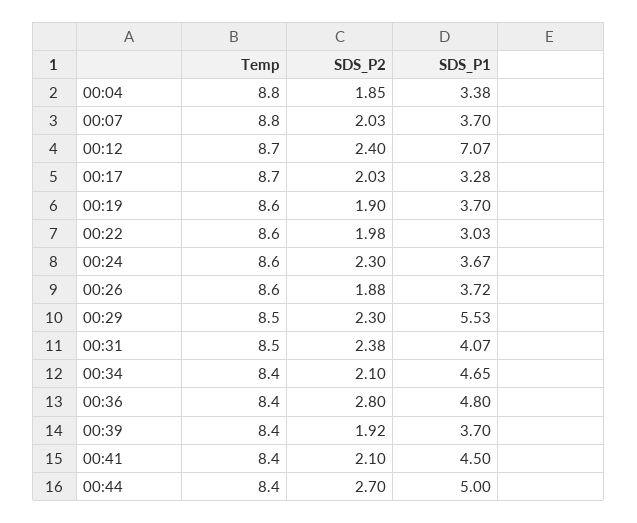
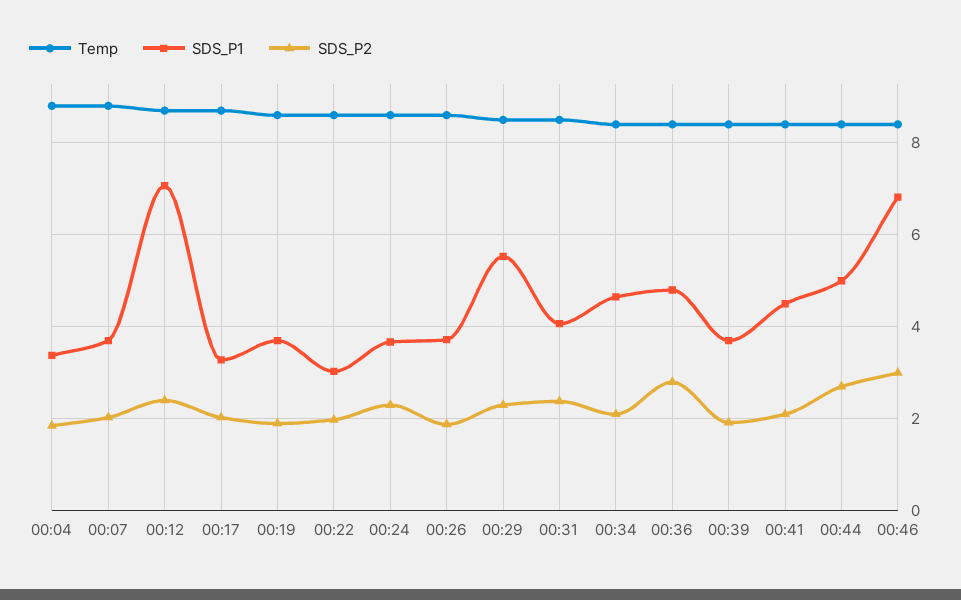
Temp, 00:46: none -> 8.4
SDS_P1, 00:46: none -> 6.8
SDS_P2, 00:46: none -> 3

